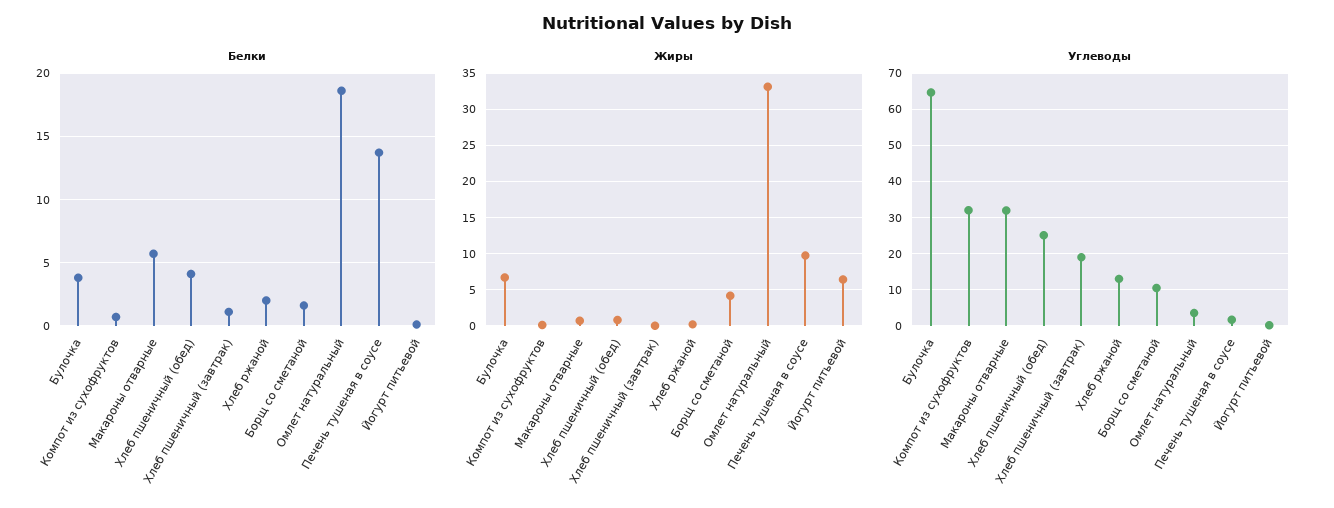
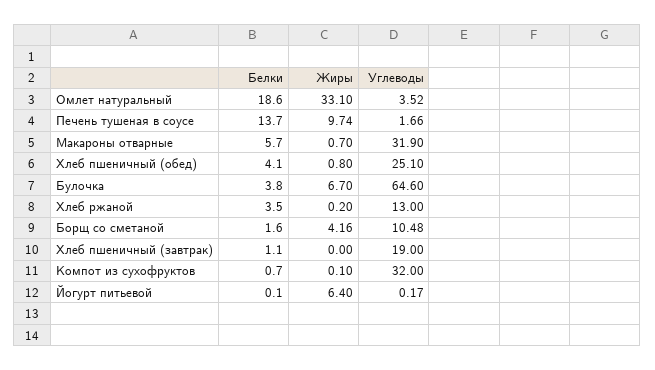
Белки, Хлеб ржаной: 2 -> 3.5

